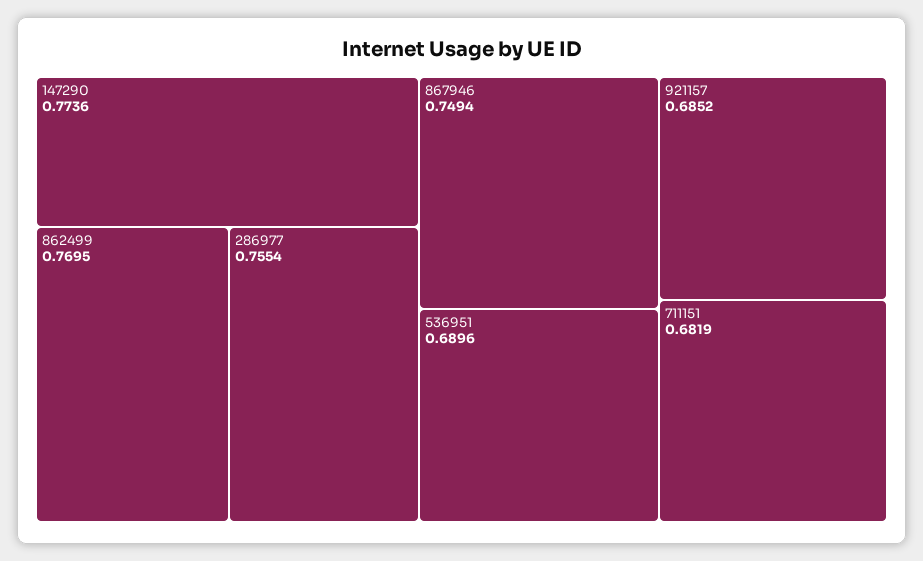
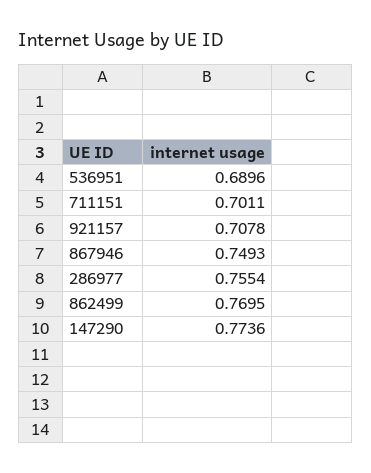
867946: 0.7494 -> 0.7493
921157: 0.6852 -> 0.7078
711151: 0.6819 -> 0.7011

